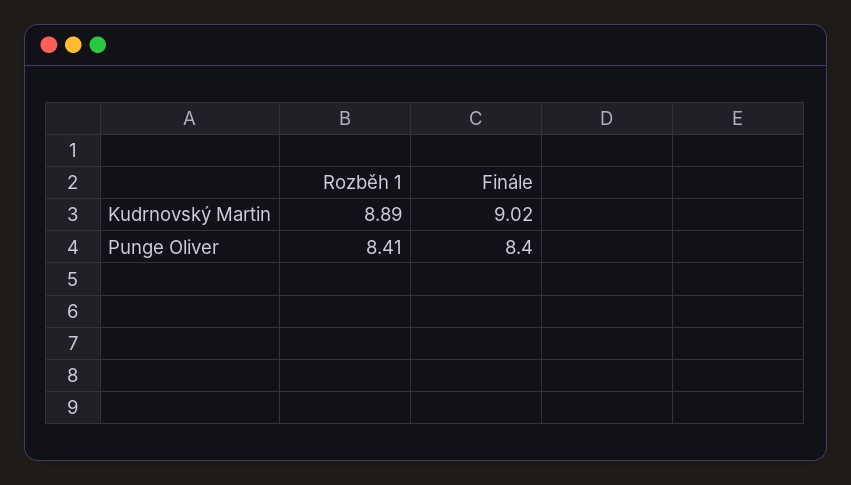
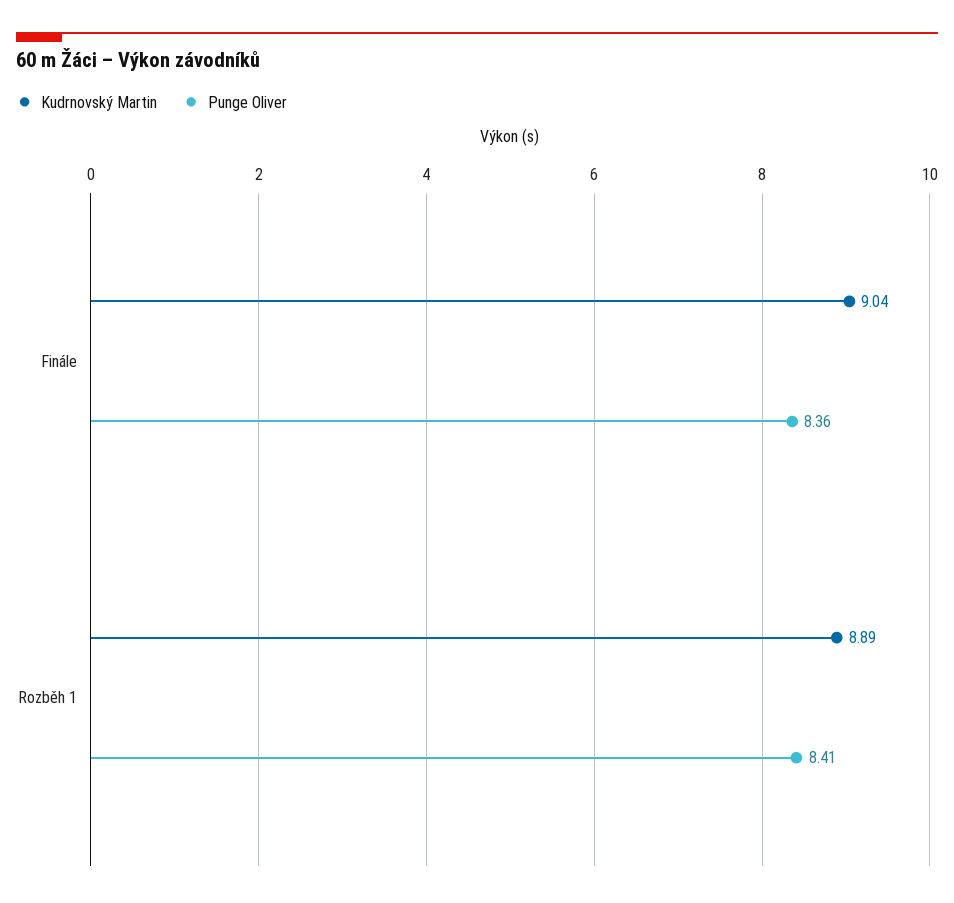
Kudrnovský Martin, Finále: 9.02 -> 9.04
Punge Oliver, Finále: 8.4 -> 8.36

